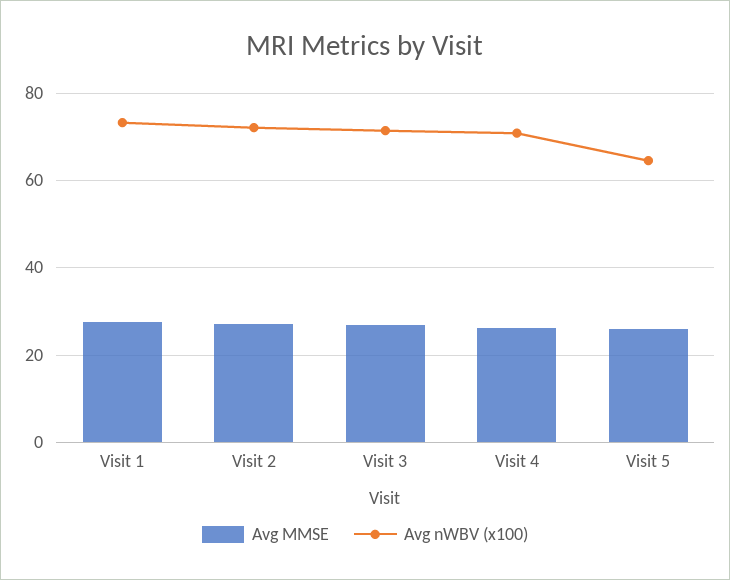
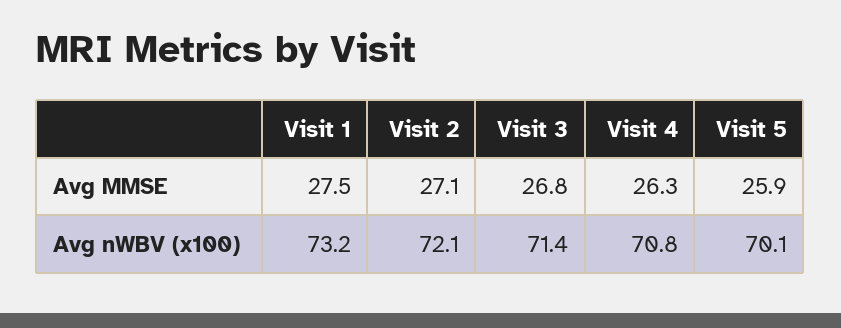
Avg nWBV (x100), Visit 5: 64 -> 70.1

